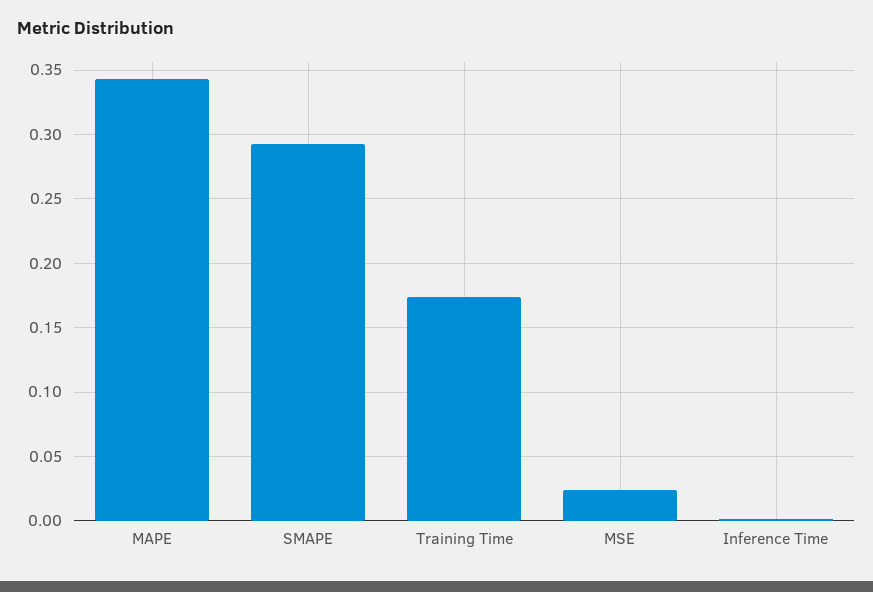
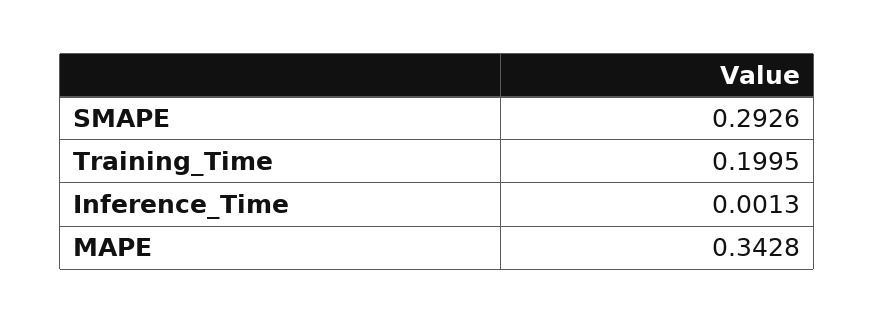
Training Time: 0.175 -> 0.1995
MSE: 0.025 -> none

